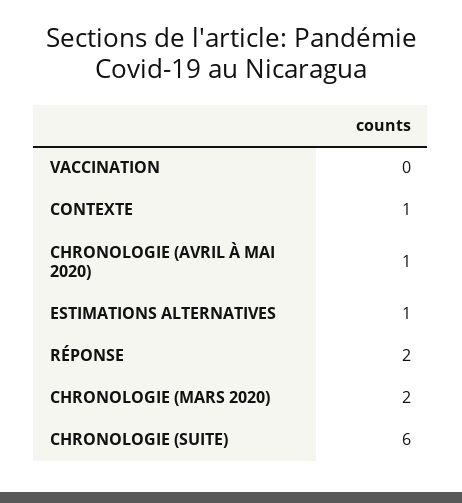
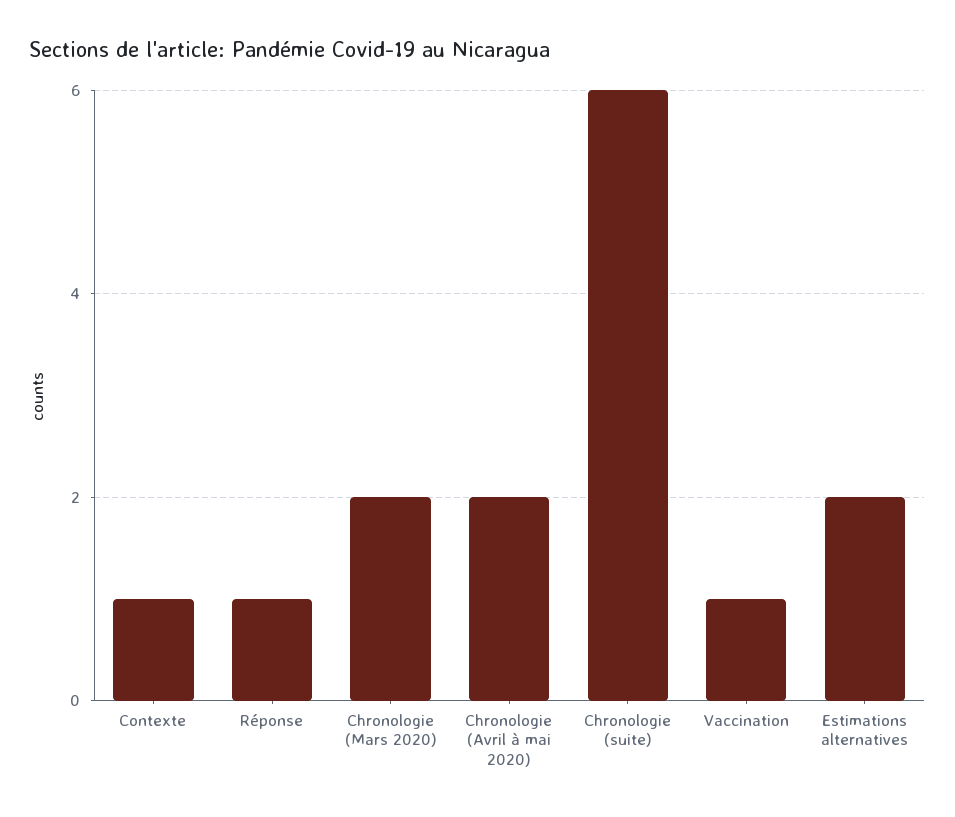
VACCINATION: 0 -> 1
CHRONOLOGIE (AVRIL À MAI 2020): 1 -> 2
ESTIMATIONS ALTERNATIVES: 1 -> 2
RÉPONSE: 2 -> 1

